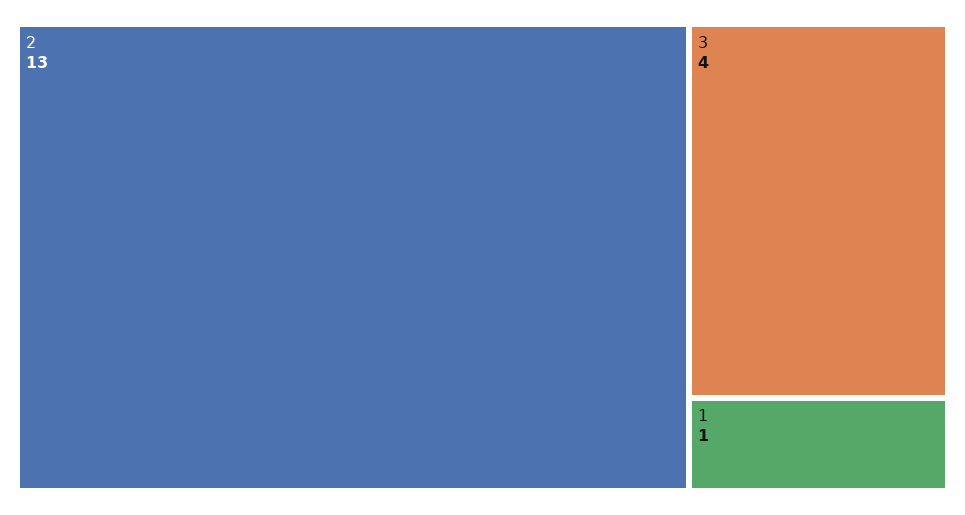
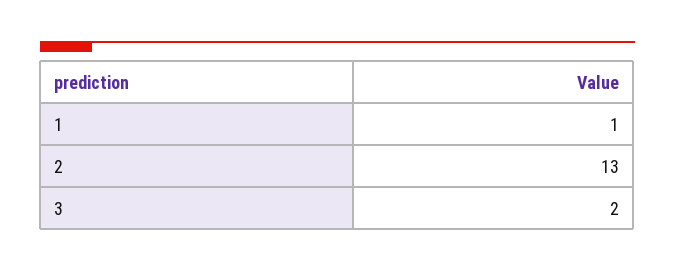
3: 4 -> 2

